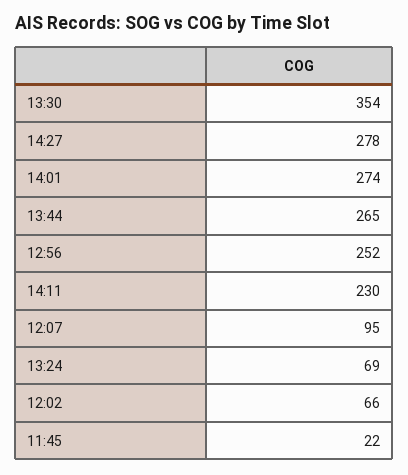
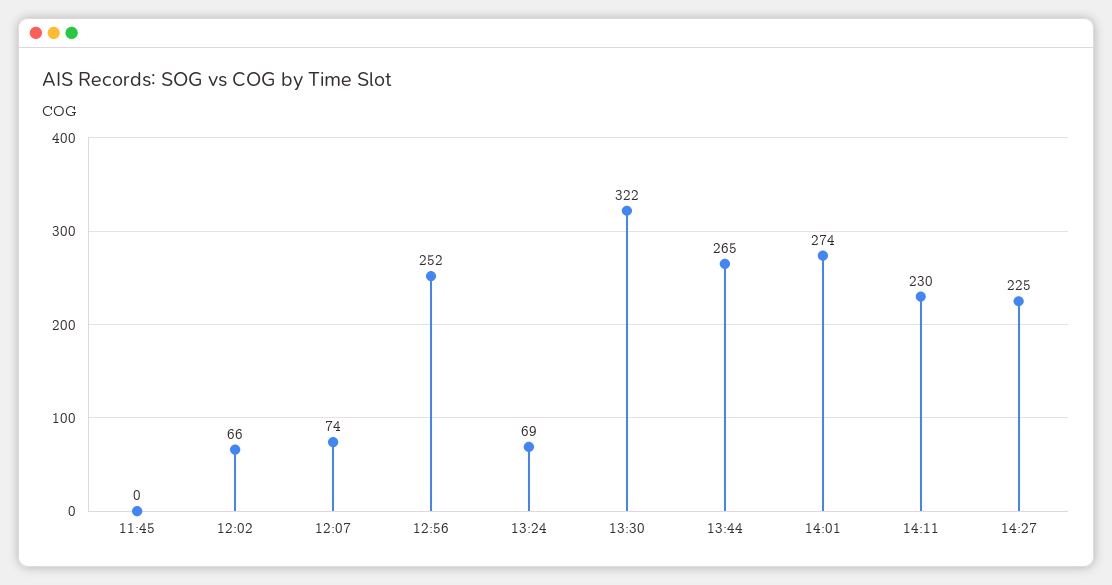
13:30: 354 -> 322
14:27: 278 -> 225
12:07: 95 -> 74
11:45: 22 -> 0

